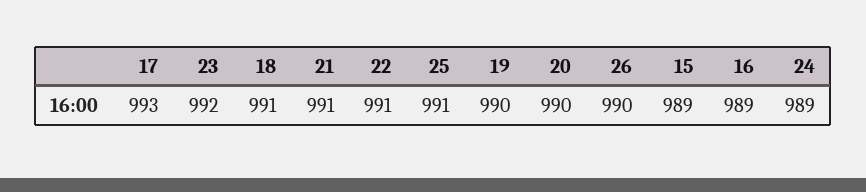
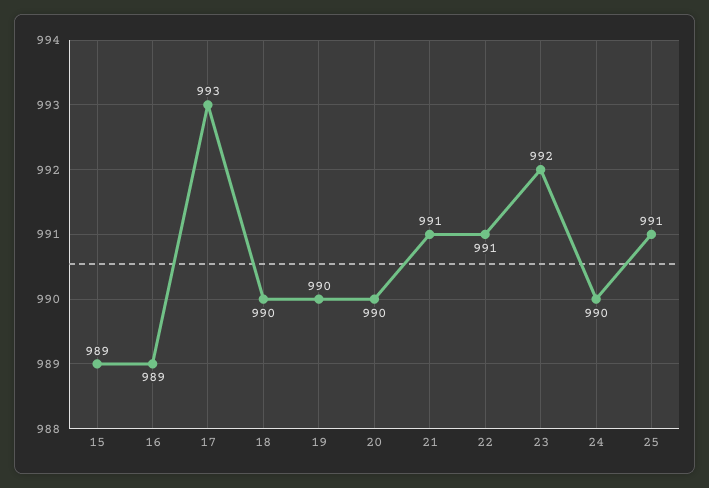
18: 991 -> 990
26: 990 -> none
24: 989 -> 990

